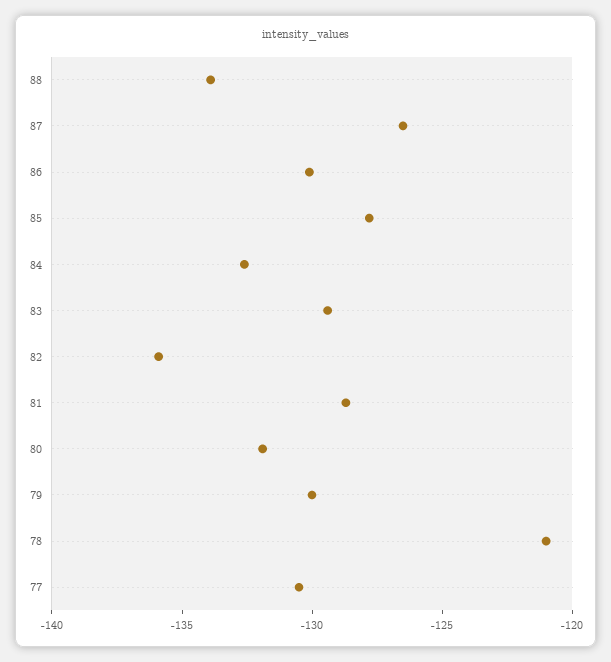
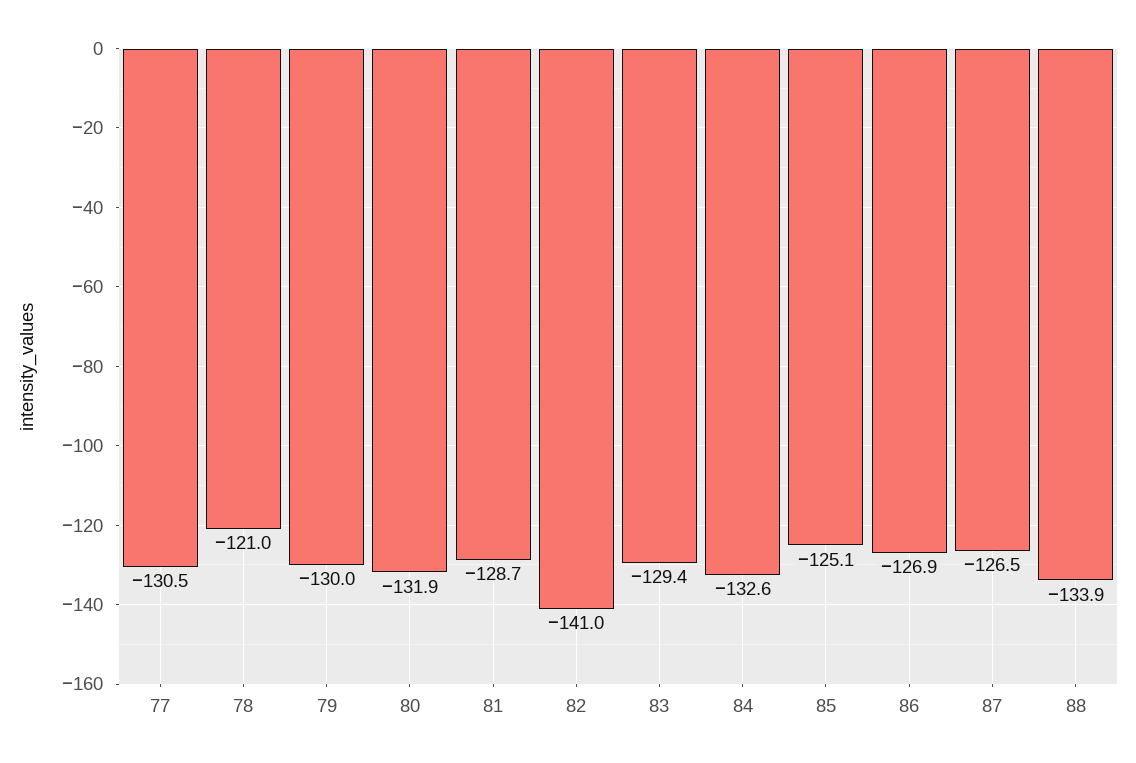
86: -130 -> -126.9
85: -128 -> -125.1
82: -136 -> -141

